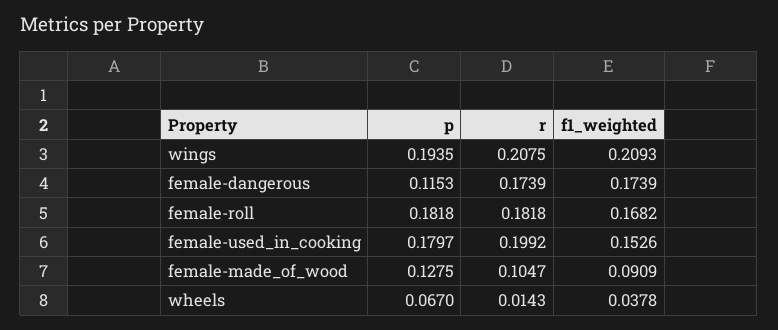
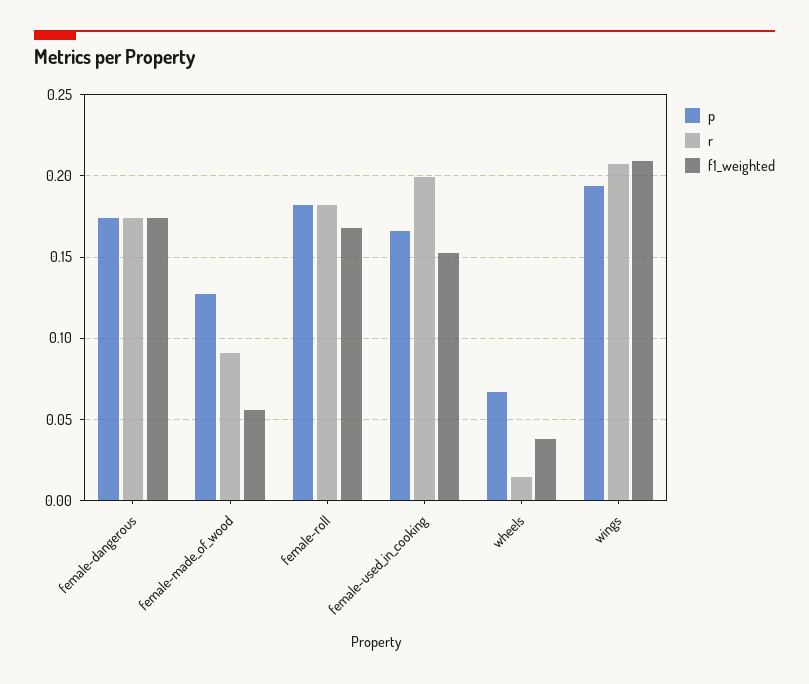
p, female-dangerous: 0.1153 -> 0.175
p, female-used_in_cooking: 0.1797 -> 0.165
r, female-made_of_wood: 0.1047 -> 0.09
f1_weighted, female-made_of_wood: 0.0909 -> 0.055

